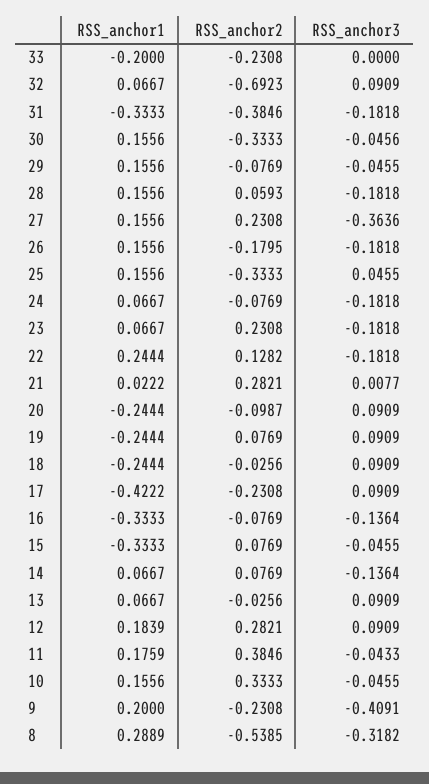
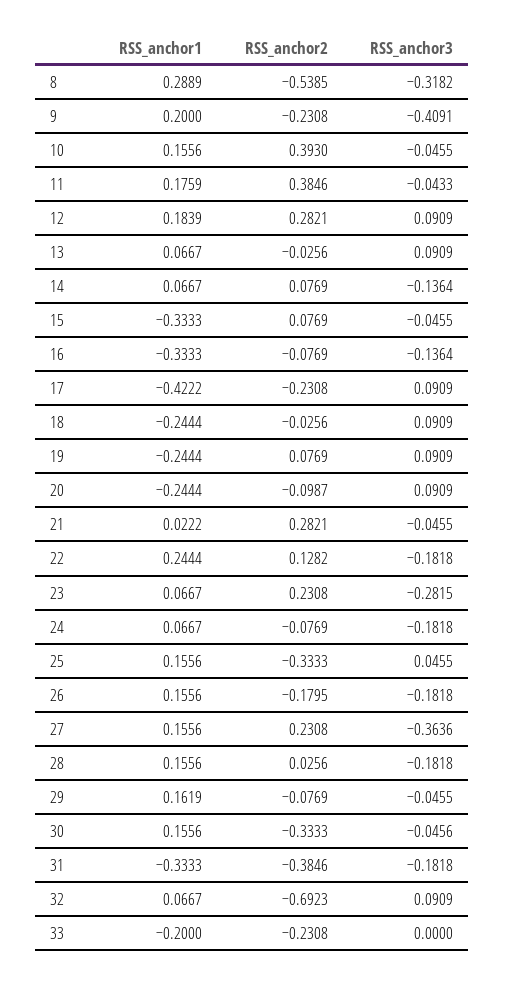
RSS_anchor1, 29: 0.1556 -> 0.1619
RSS_anchor2, 28: 0.0593 -> 0.0256
RSS_anchor3, 23: -0.1818 -> -0.2815
RSS_anchor3, 21: 0.0077 -> -0.0455
RSS_anchor2, 10: 0.3333 -> 0.393

